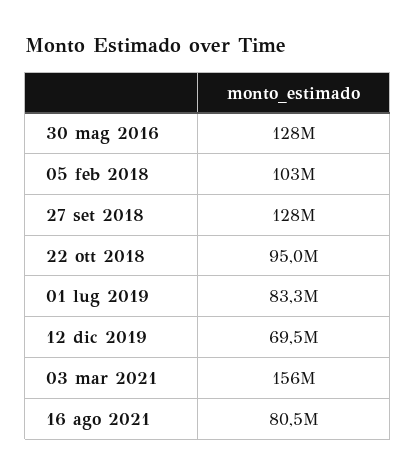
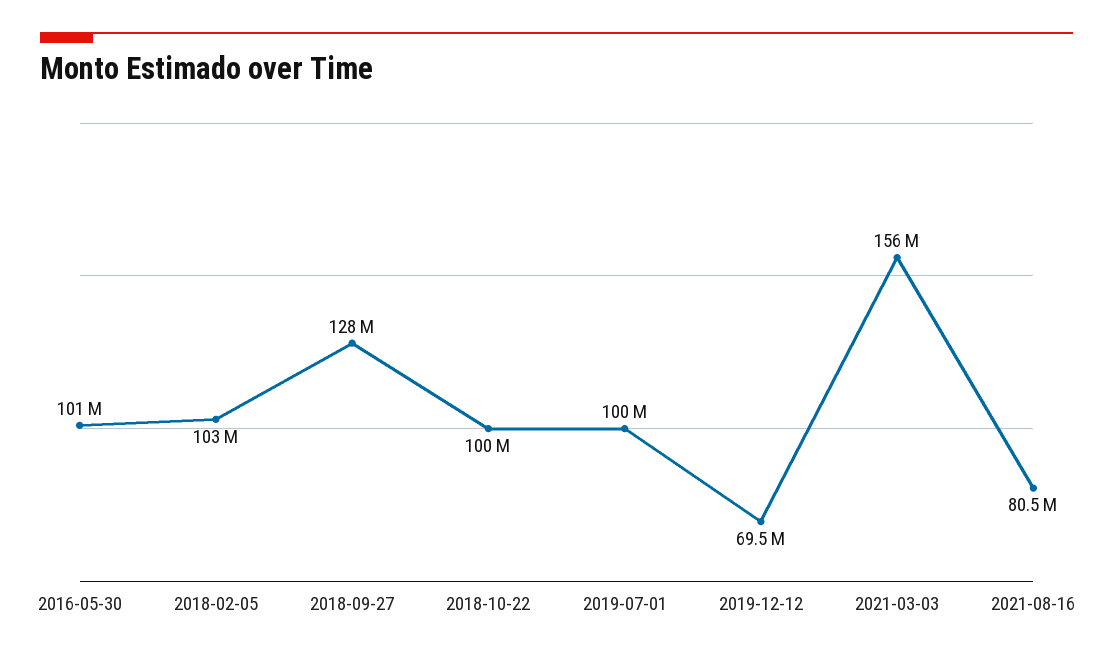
30 mag 2016: 128000000 -> 101000000
22 ott 2018: 95000000 -> 100000000
01 lug 2019: 83300000 -> 100000000

